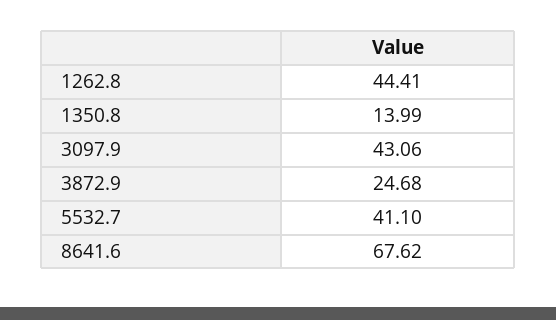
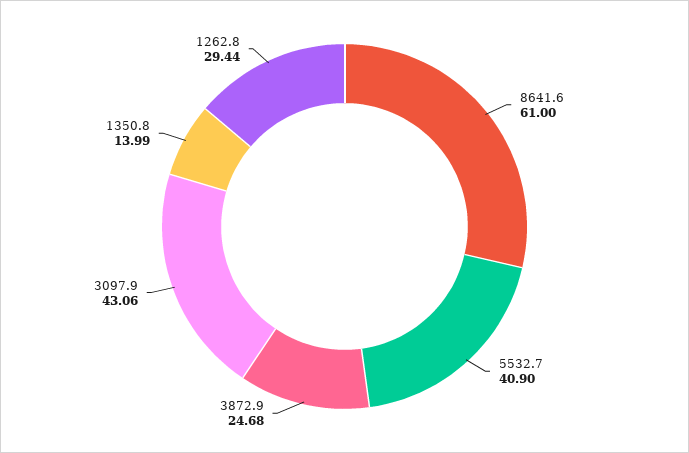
1262.8: 44.41 -> 29.44
5532.7: 41.1 -> 40.9
8641.6: 67.62 -> 61

